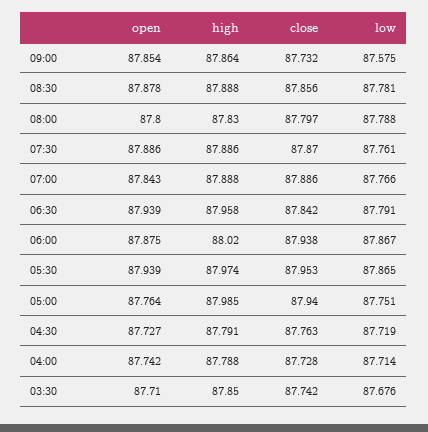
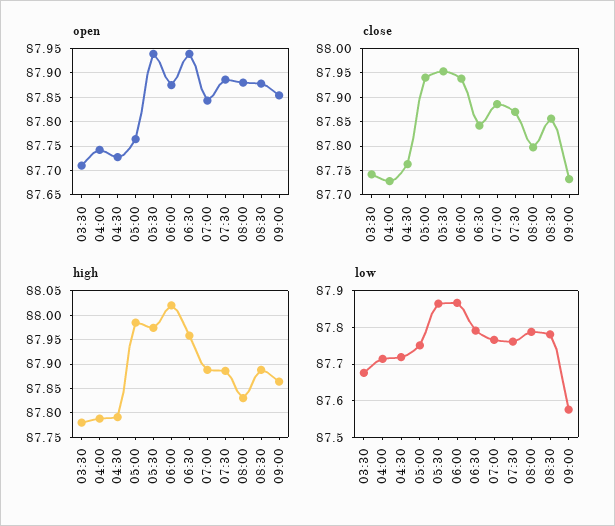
open, 08:00: 87.8 -> 87.875
high, 03:30: 87.85 -> 87.775

